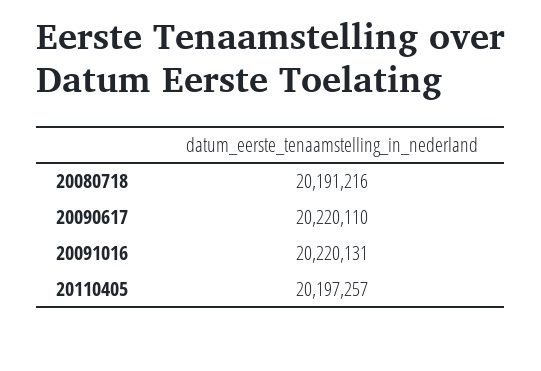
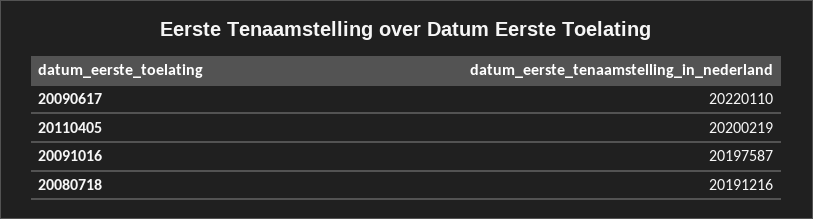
20091016: 20220131 -> 20197587
20110405: 20197257 -> 20200219

